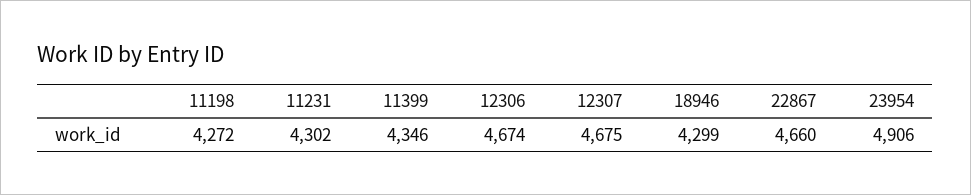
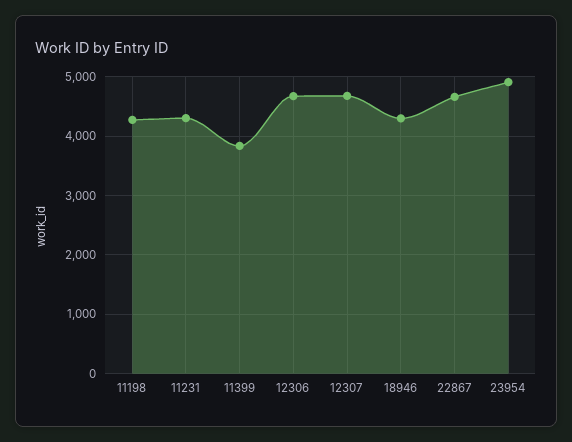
11399: 4346 -> 3800

